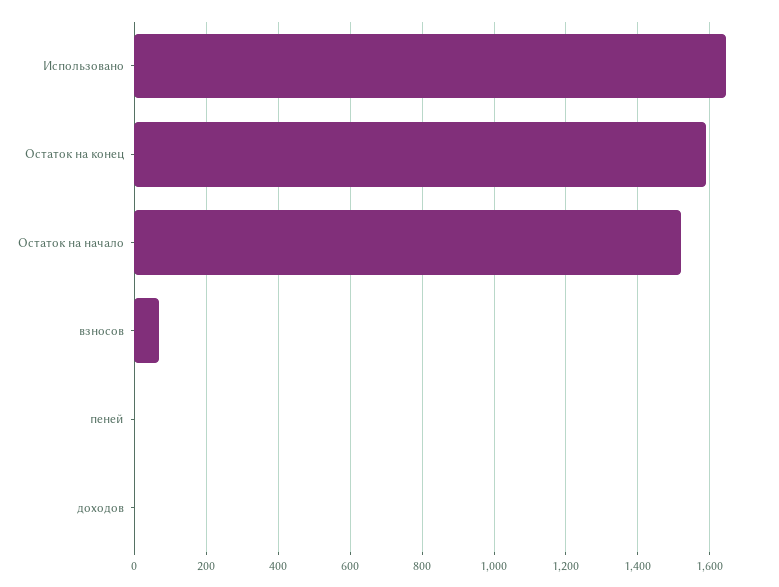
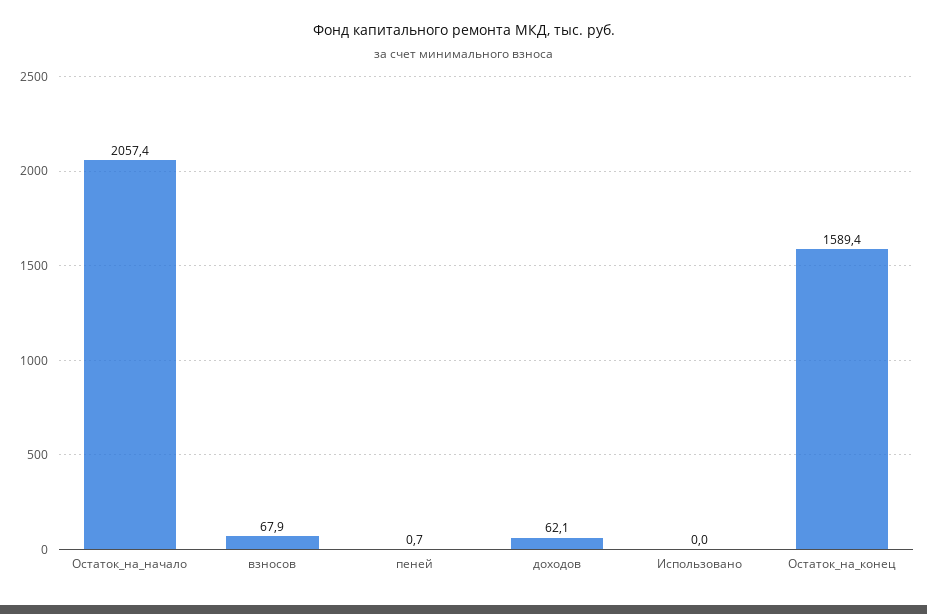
Использовано: 1640 -> 0
Остаток на начало: 1520 -> 2057.4
доходов: 0 -> 62.1

